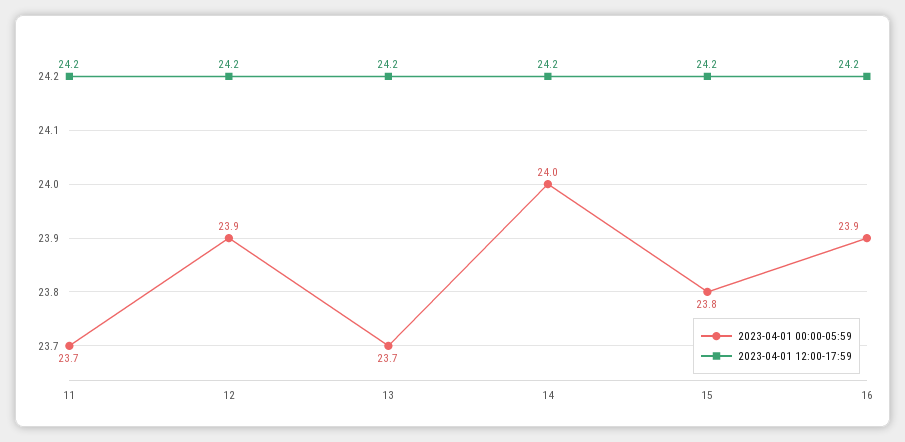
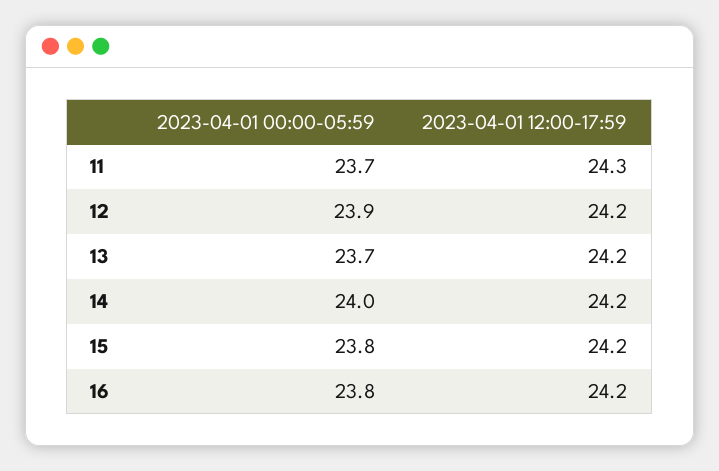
2023-04-01 12:00-17:59, 11: 24.2 -> 24.3
2023-04-01 00:00-05:59, 16: 23.9 -> 23.8

